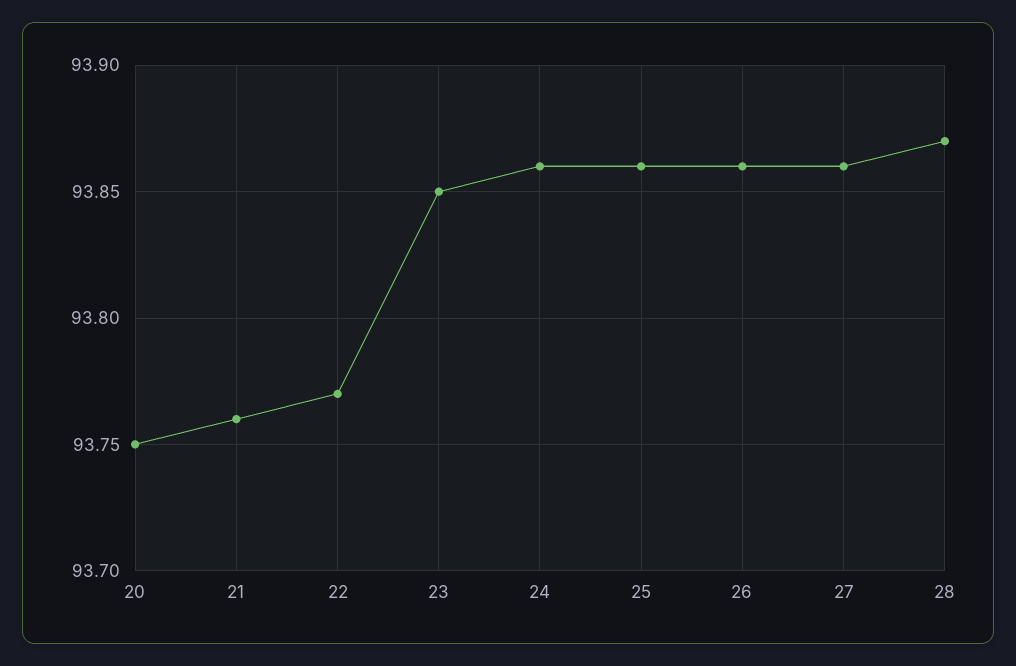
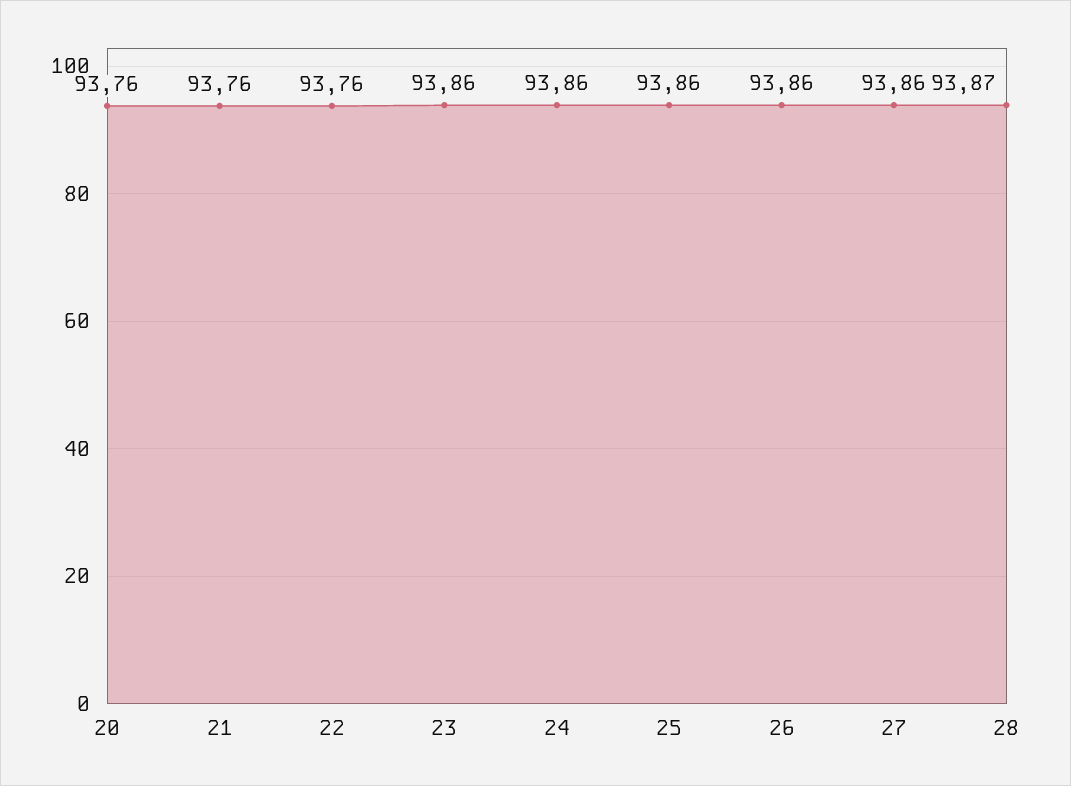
20: 93.75 -> 93.76
22: 93.77 -> 93.76
23: 93.85 -> 93.86

